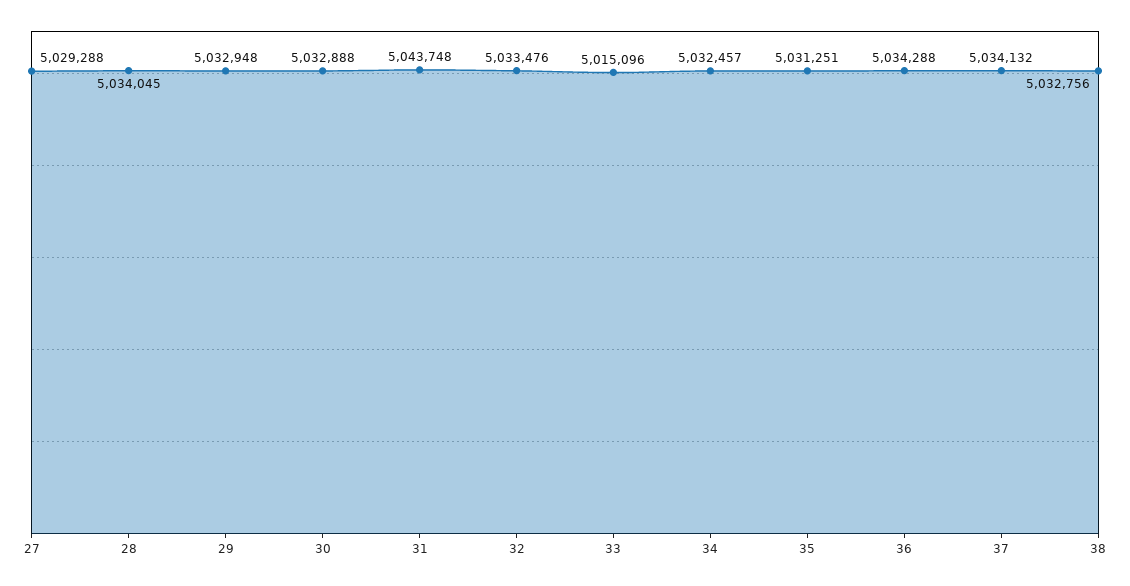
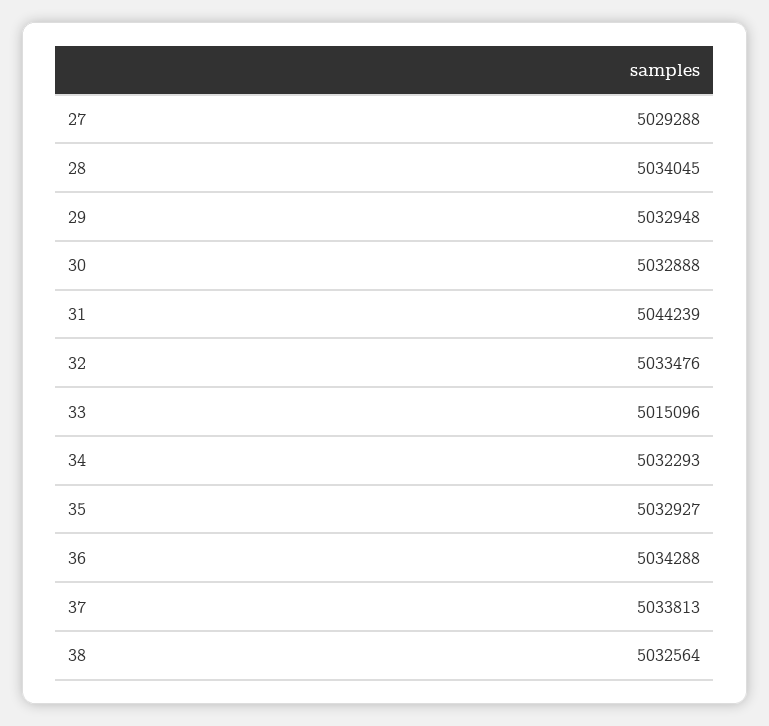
31: 5043748 -> 5044239
34: 5032457 -> 5032293
35: 5031251 -> 5032927
37: 5034132 -> 5033813
38: 5032756 -> 5032564

